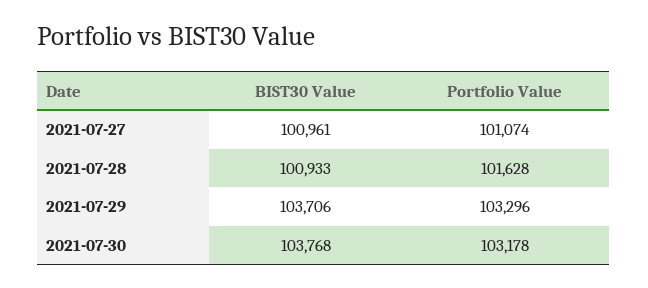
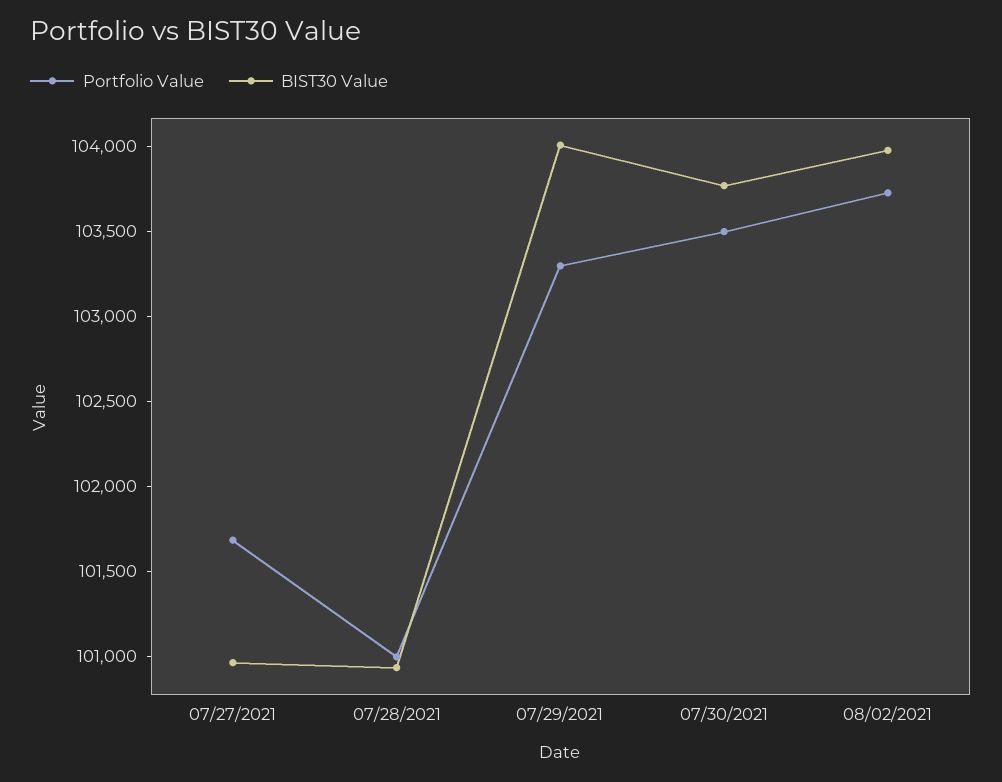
Portfolio Value, 2021-07-27: 101074 -> 101700
Portfolio Value, 2021-07-28: 101628 -> 101000
BIST30 Value, 2021-07-29: 103706 -> 104000
Portfolio Value, 2021-07-30: 103178 -> 103500
Portfolio Value, 08/02/2021: none -> 103700
BIST30 Value, 08/02/2021: none -> 104000

